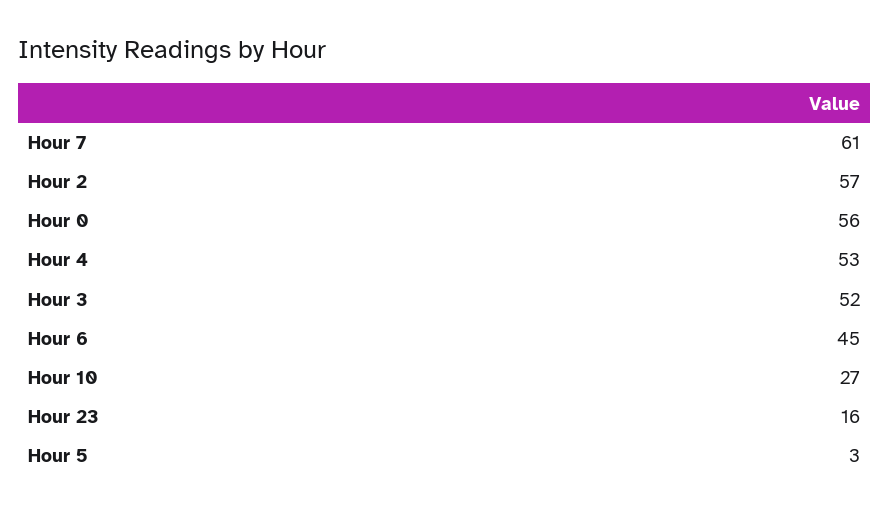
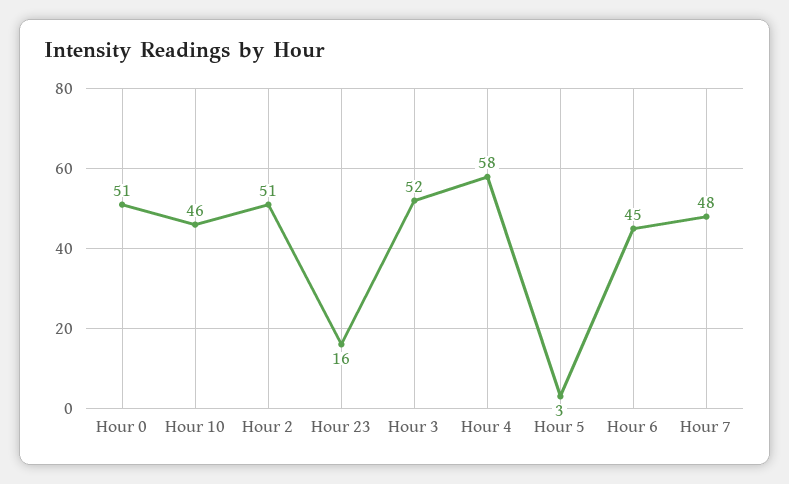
Hour 7: 61 -> 48
Hour 2: 57 -> 51
Hour 0: 56 -> 51
Hour 4: 53 -> 58
Hour 10: 27 -> 46

